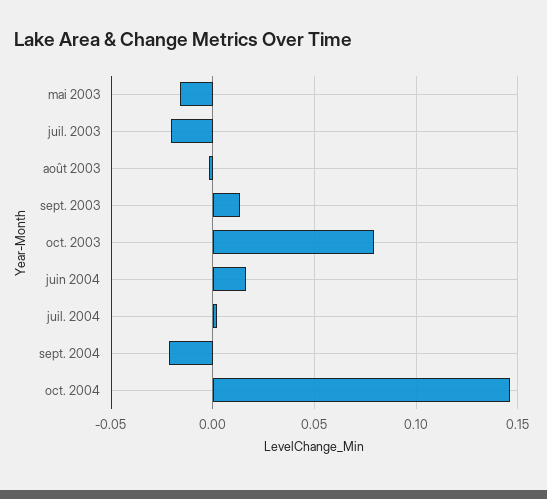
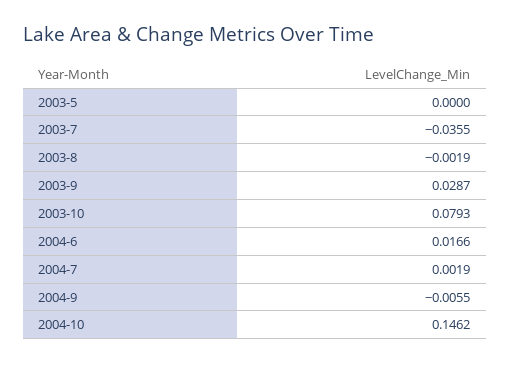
mai 2003: -0.015 -> 0
juil. 2003: -0.02 -> -0.0355
sept. 2003: 0.015 -> 0.0287
sept. 2004: -0.02 -> -0.0055

